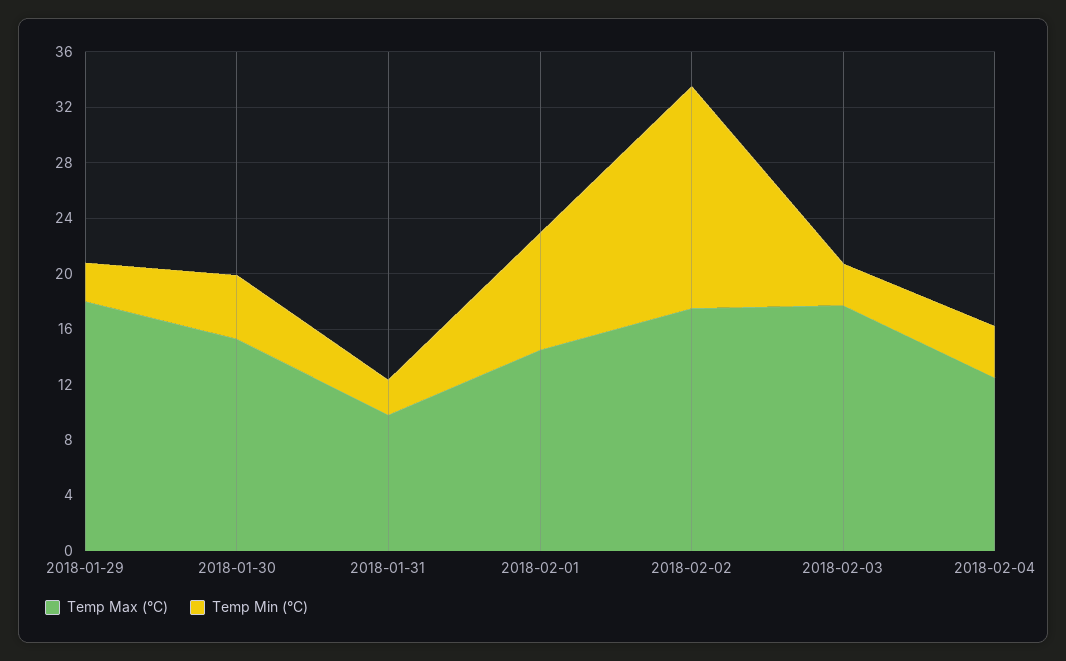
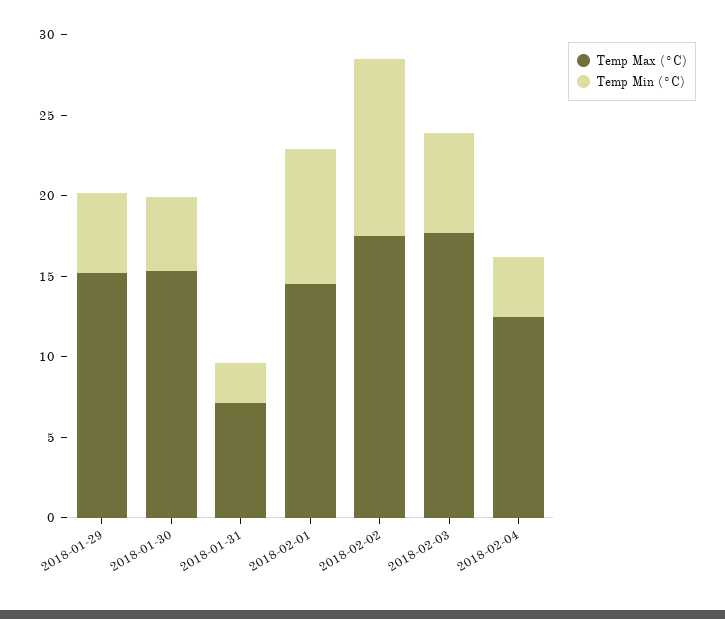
Temp Max (°C), 2018-01-29: 18 -> 15
Temp Min (°C), 2018-01-29: 3 -> 5
Temp Max (°C), 2018-01-31: 10 -> 7
Temp Min (°C), 2018-02-02: 16 -> 11
Temp Min (°C), 2018-02-03: 3 -> 6

